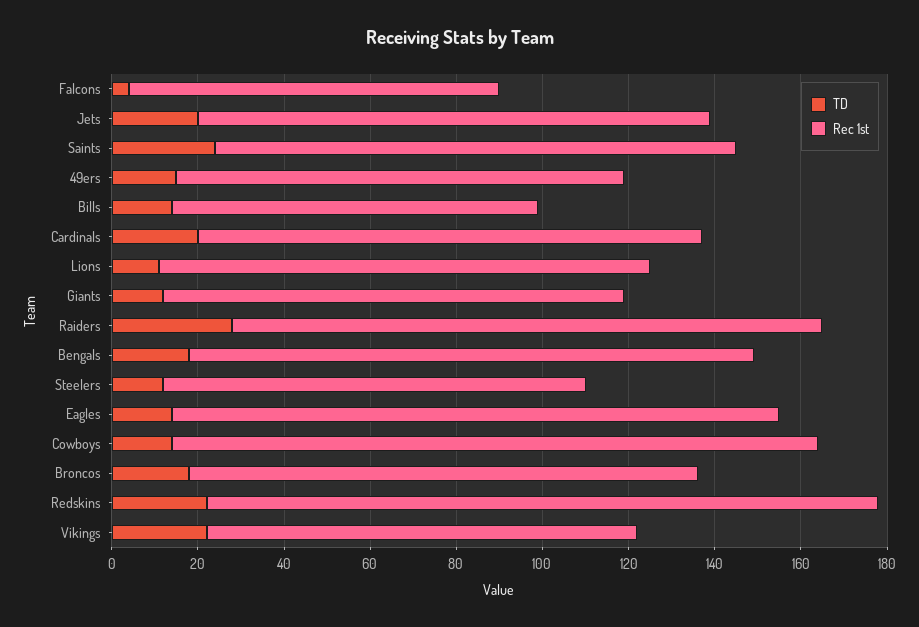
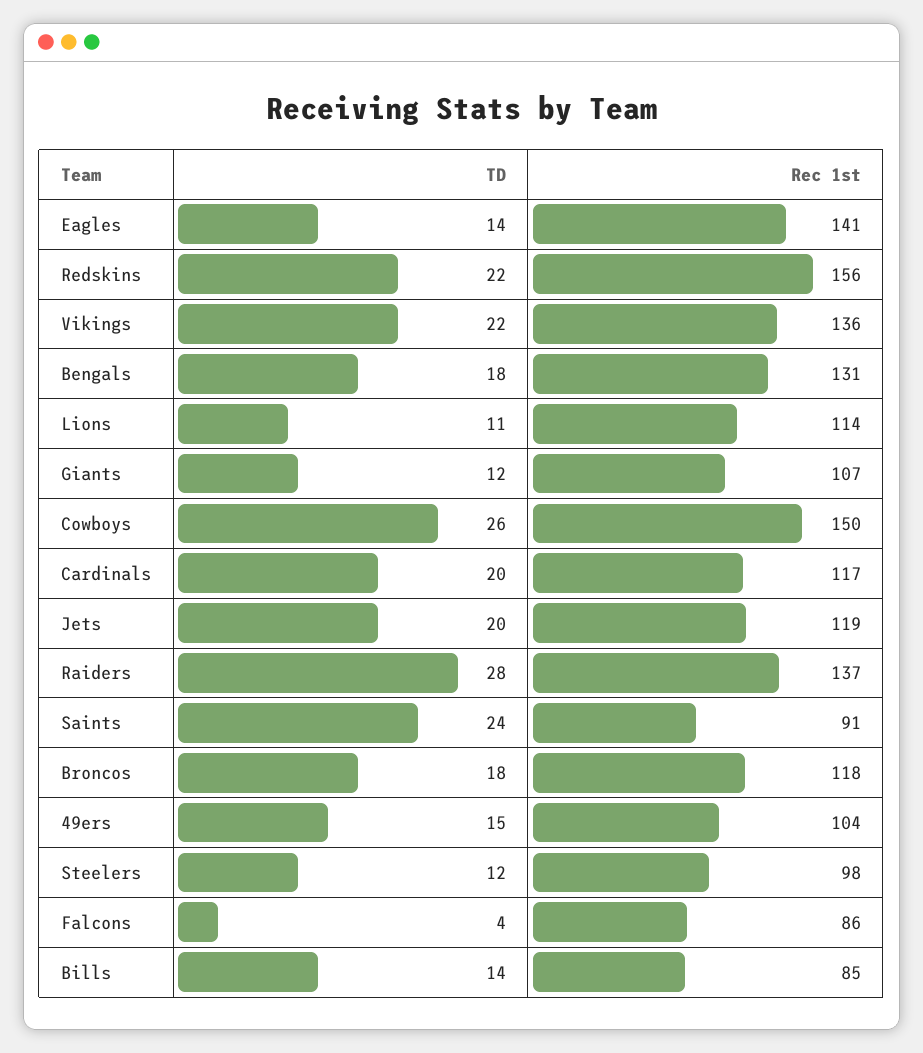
Rec 1st, Saints: 120 -> 91
TD, Cowboys: 15 -> 26
Rec 1st, Vikings: 100 -> 136

